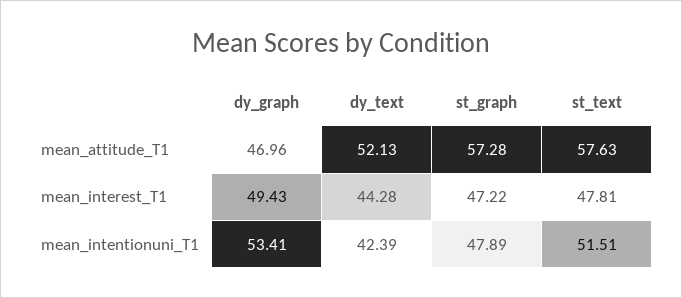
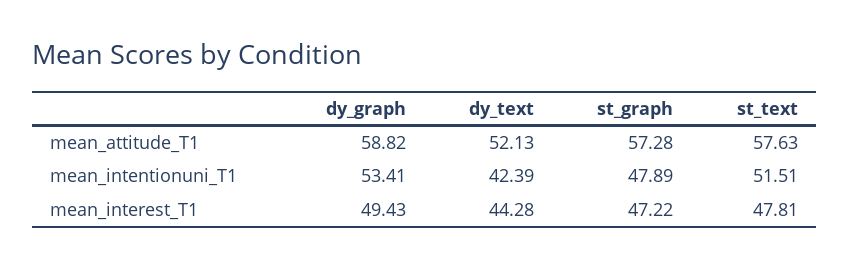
dy_graph, mean_attitude_T1: 46.96 -> 58.82

